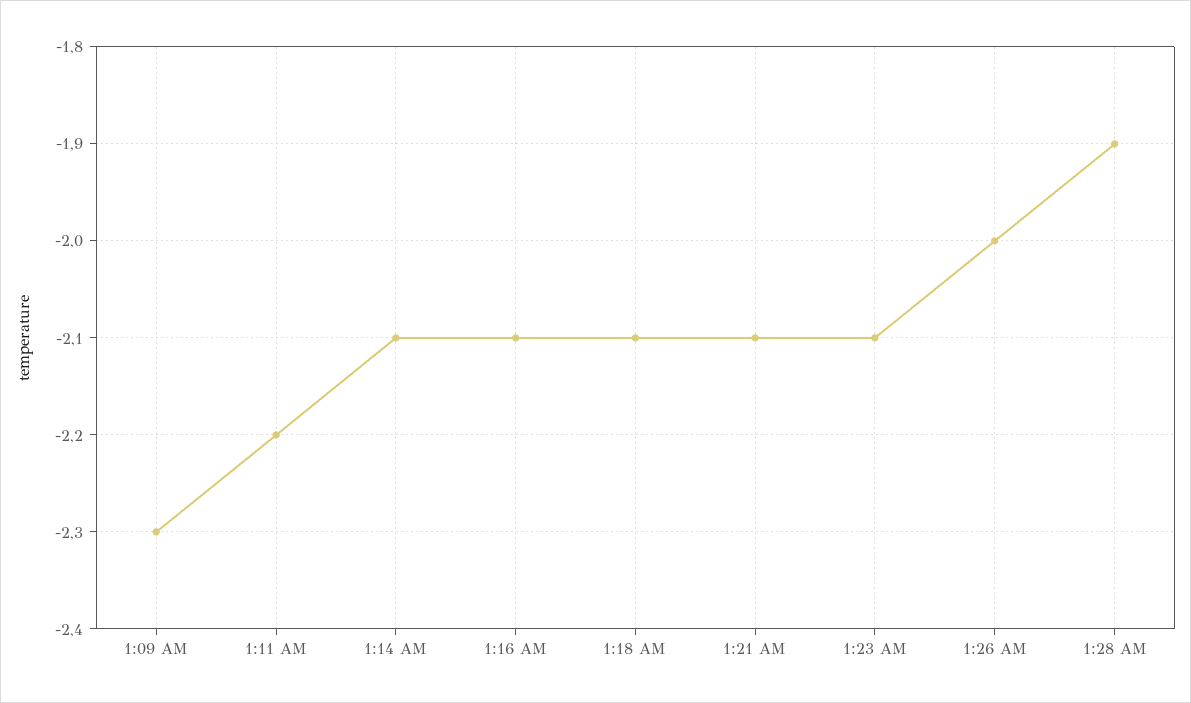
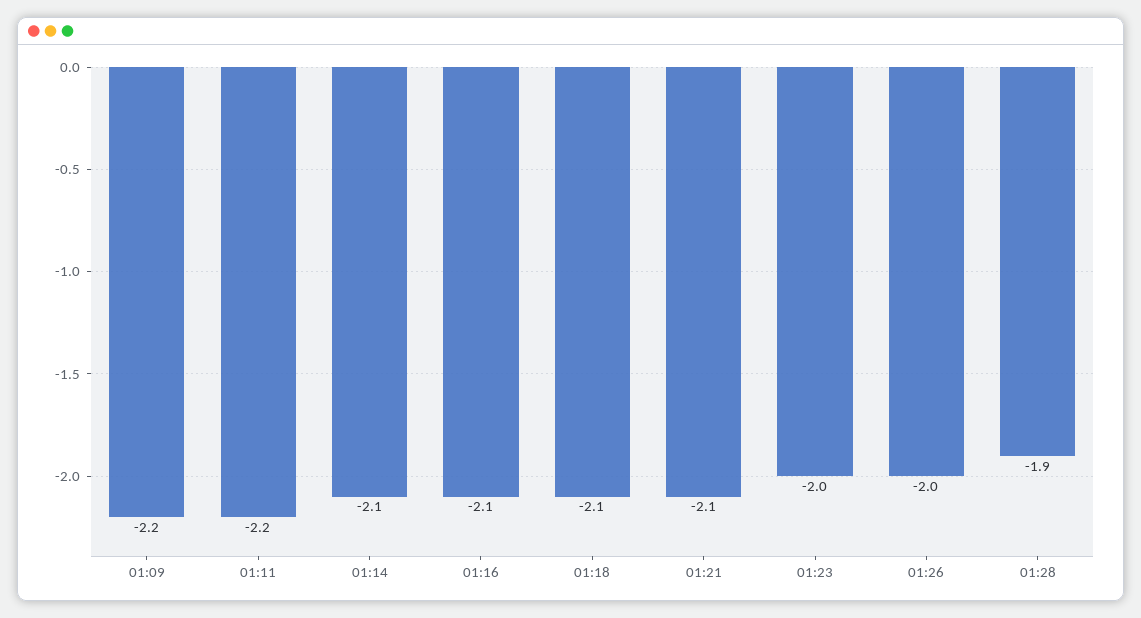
1:09 AM: -2.3 -> -2.2
1:23 AM: -2.1 -> -2

